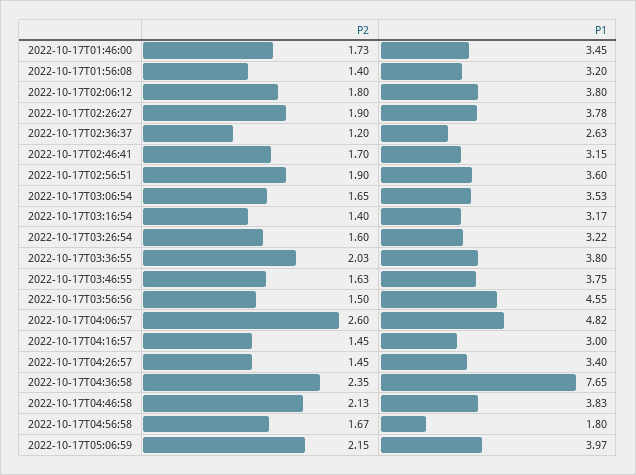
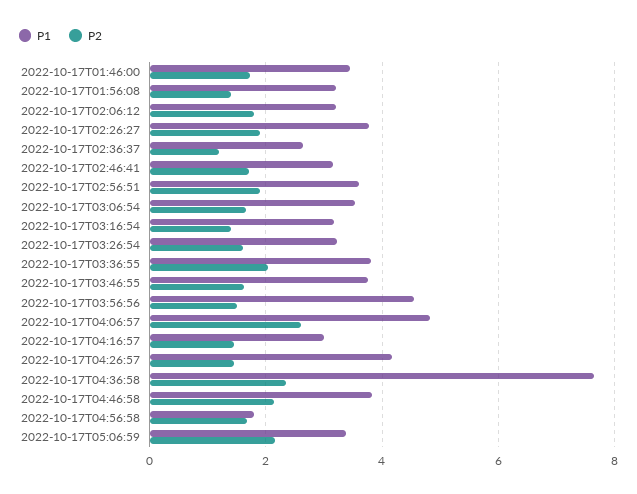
P1, 2022-10-17T02:06:12: 3.8 -> 3.2
P1, 2022-10-17T04:26:57: 3.4 -> 4.2
P1, 2022-10-17T05:06:59: 3.97 -> 3.4

